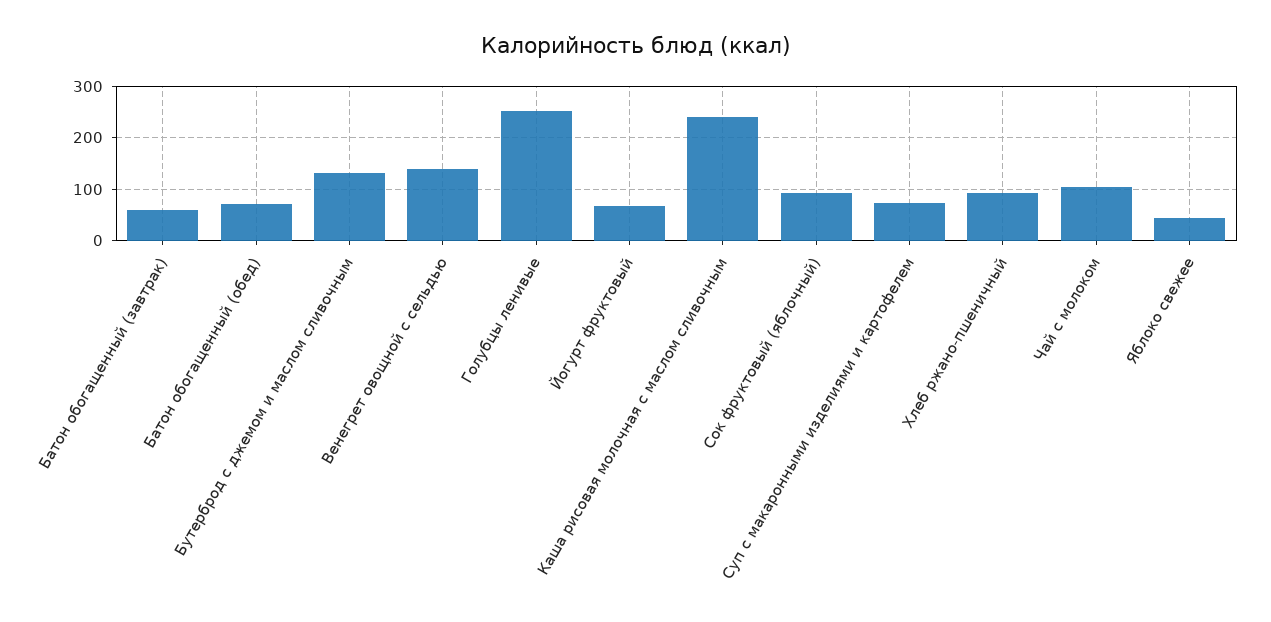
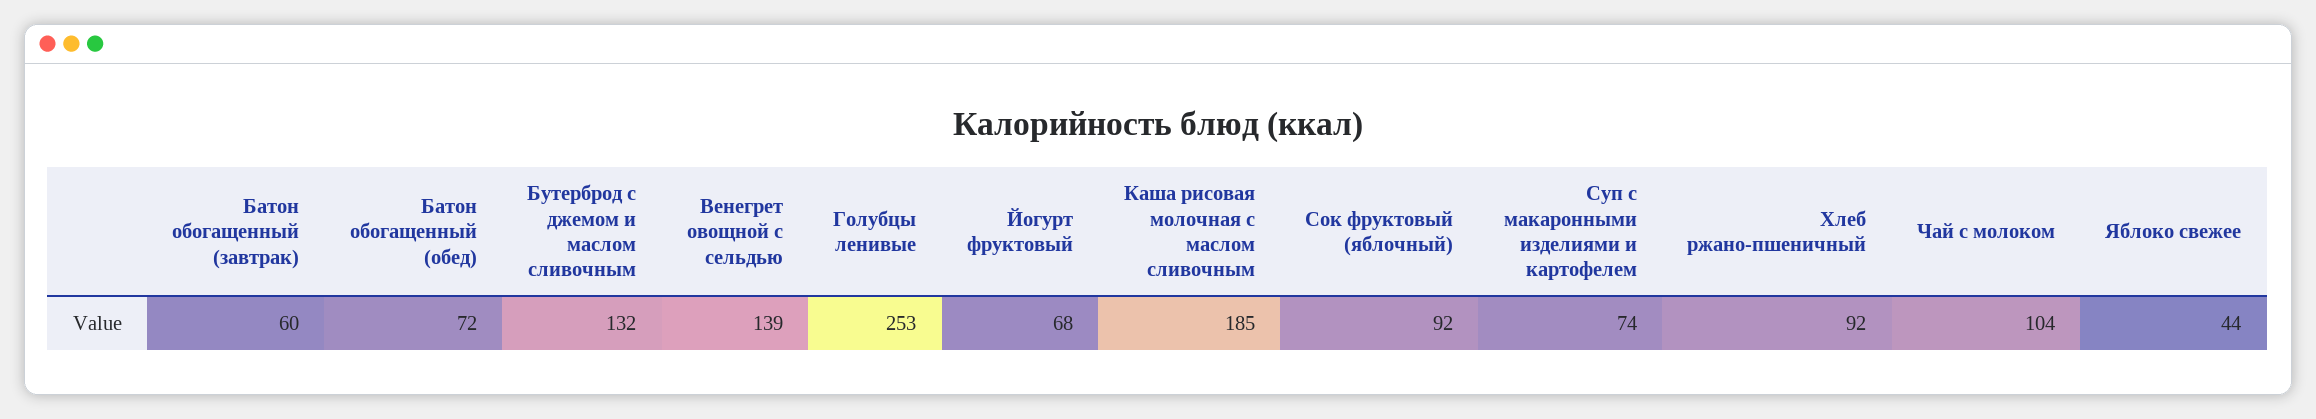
Каша рисовая молочная с маслом сливочным: 240 -> 185

